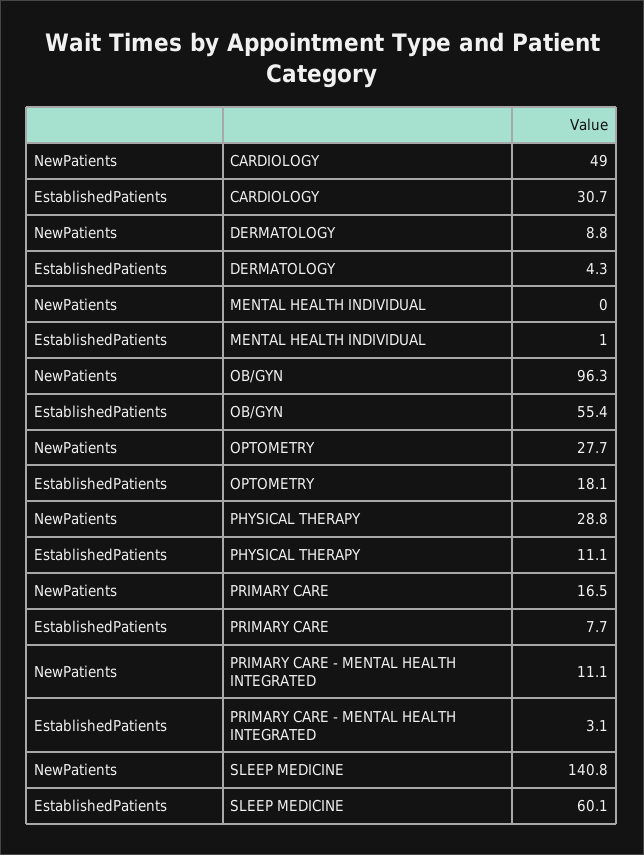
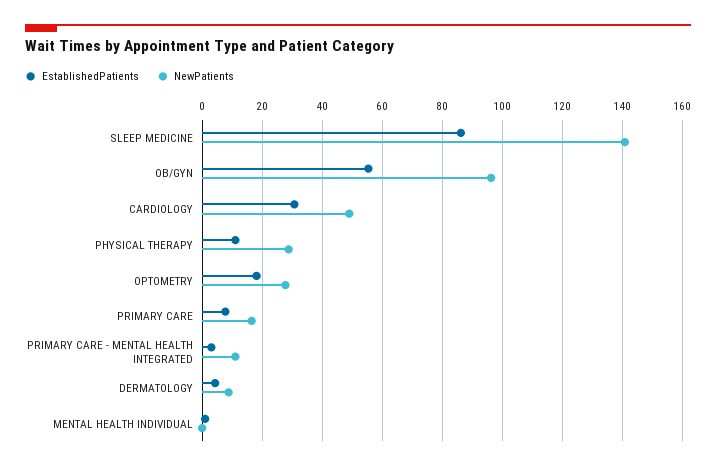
EstablishedPatients, SLEEP MEDICINE: 60.1 -> 86

